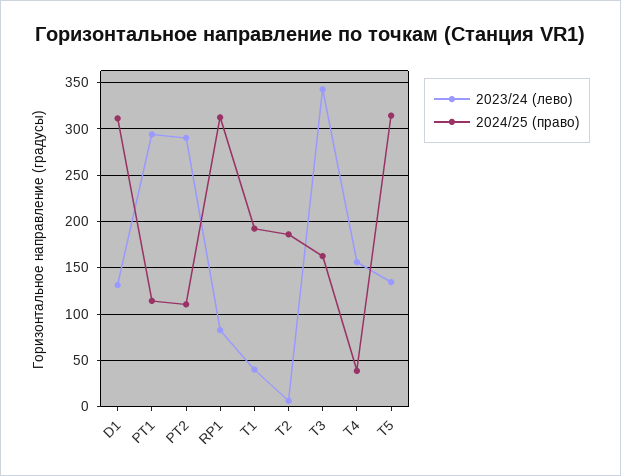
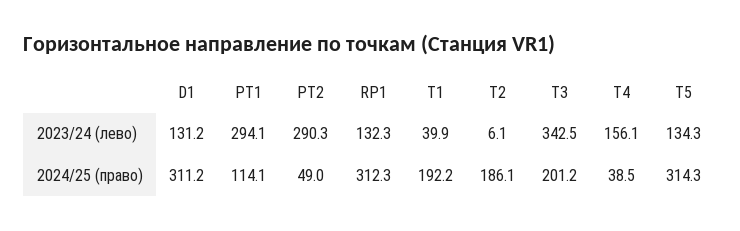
2024/25 (право), PT2: 110 -> 49
2023/24 (лево), RP1: 80 -> 132.3
2024/25 (право), T3: 160 -> 201.2

